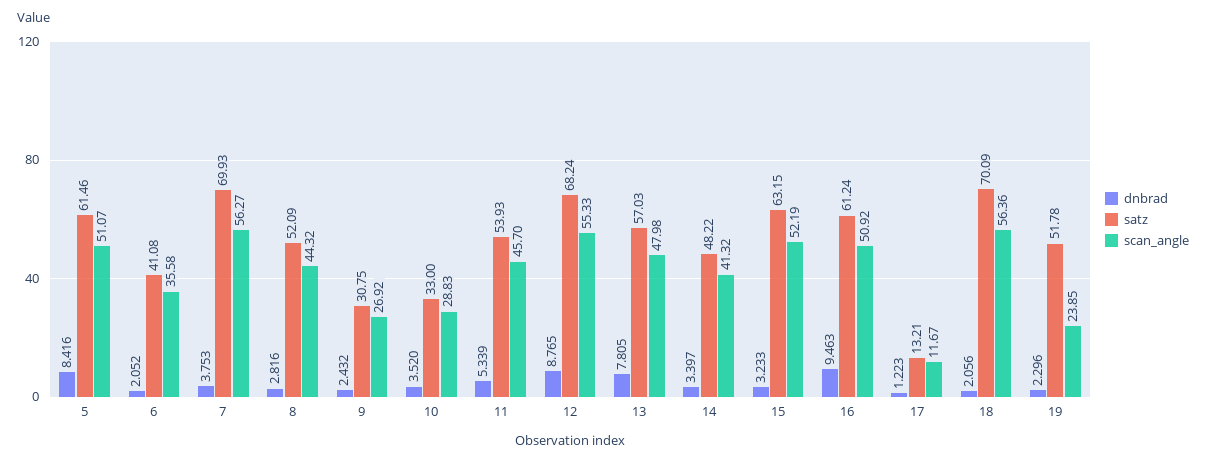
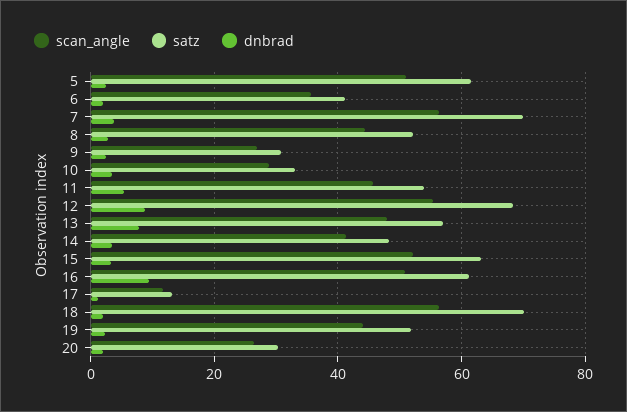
dnbrad, 5: 8.416 -> 2
scan_angle, 19: 23.85 -> 44
scan_angle, 20: none -> 26
satz, 20: none -> 30
dnbrad, 20: none -> 2

